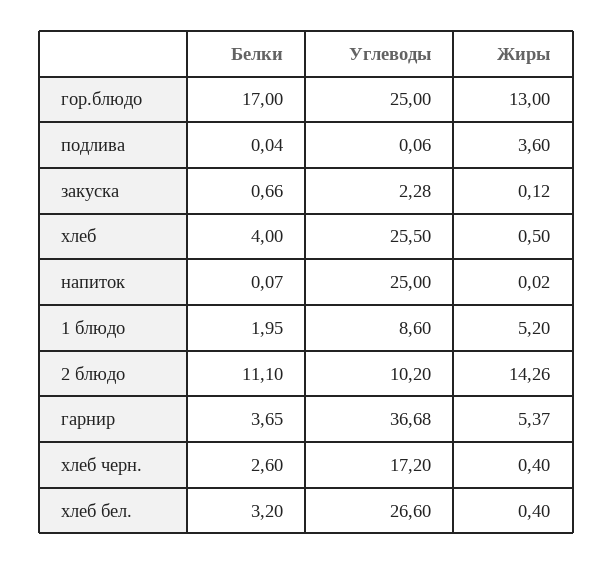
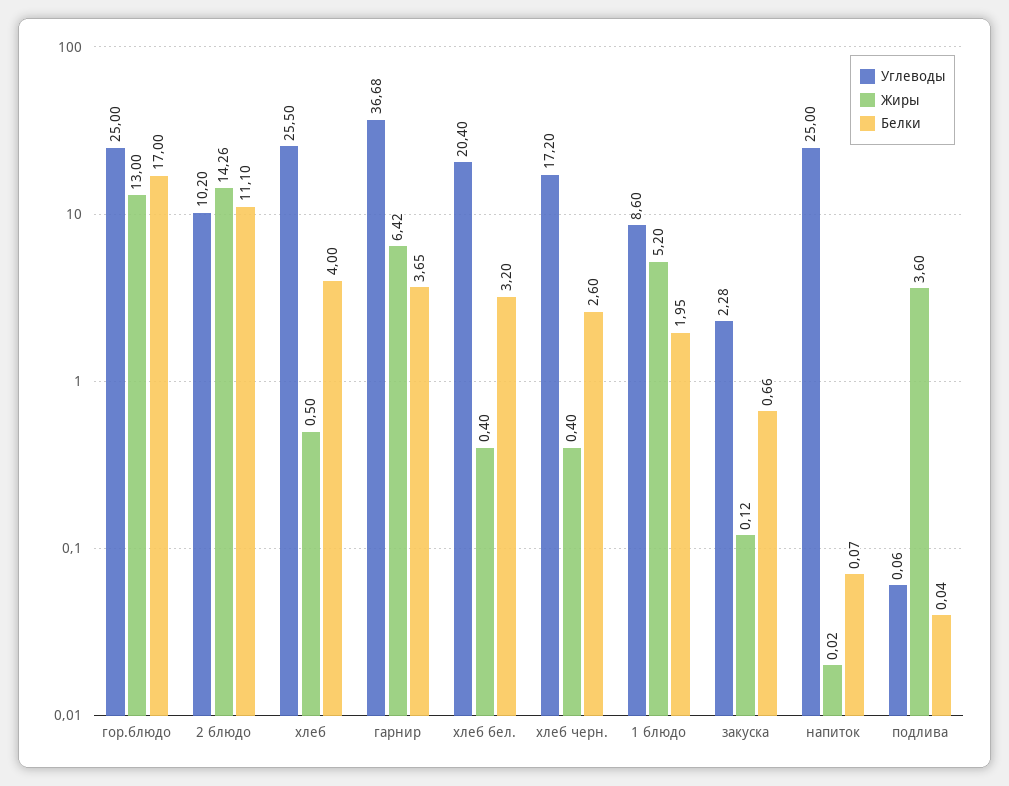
Жиры, гарнир: 5.37 -> 6.42
Углеводы, хлеб бел.: 26.6 -> 20.4

